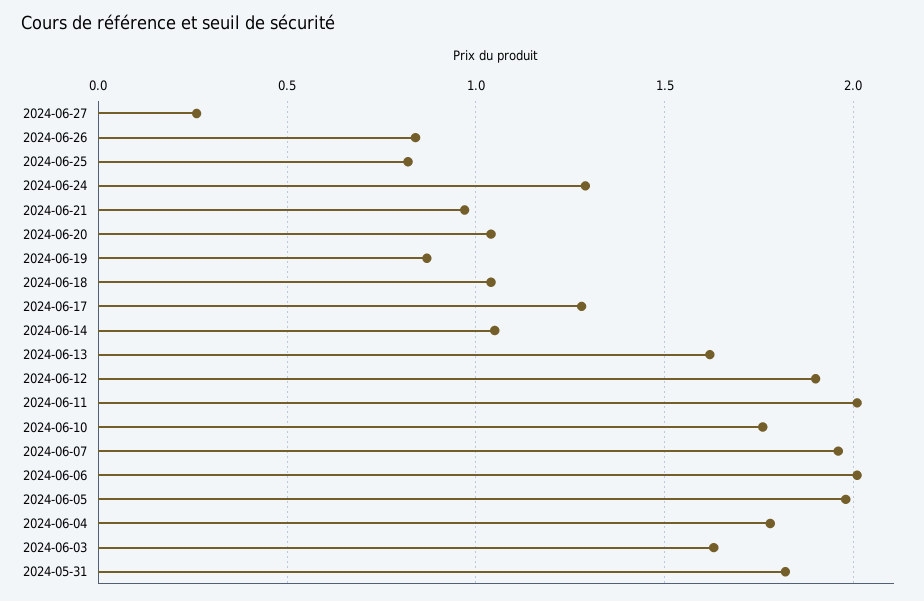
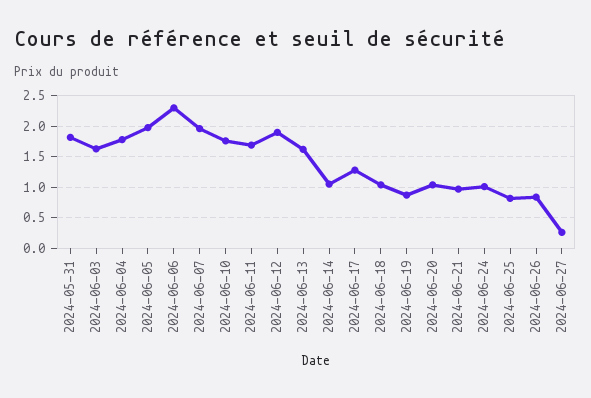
2024-06-24: 1.3 -> 1
2024-06-11: 2 -> 1.7
2024-06-06: 2 -> 2.3

